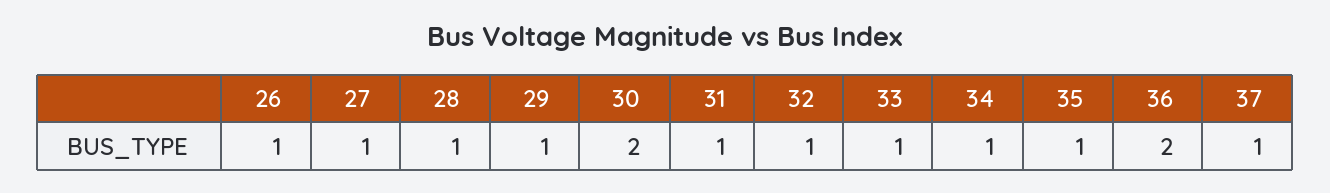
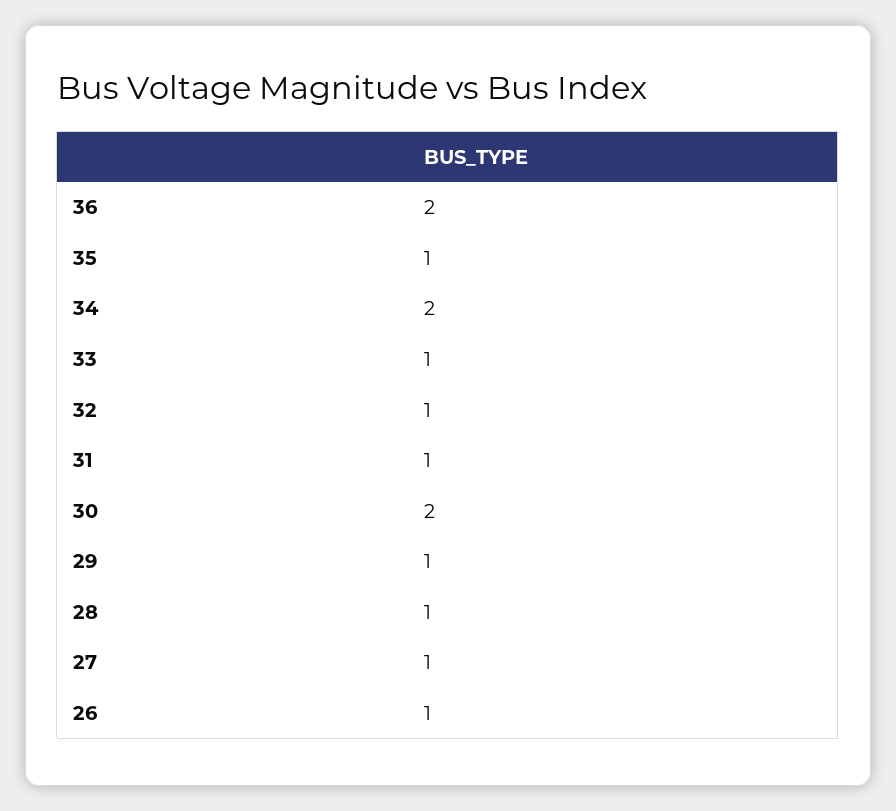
34: 1 -> 2
37: 1 -> none

